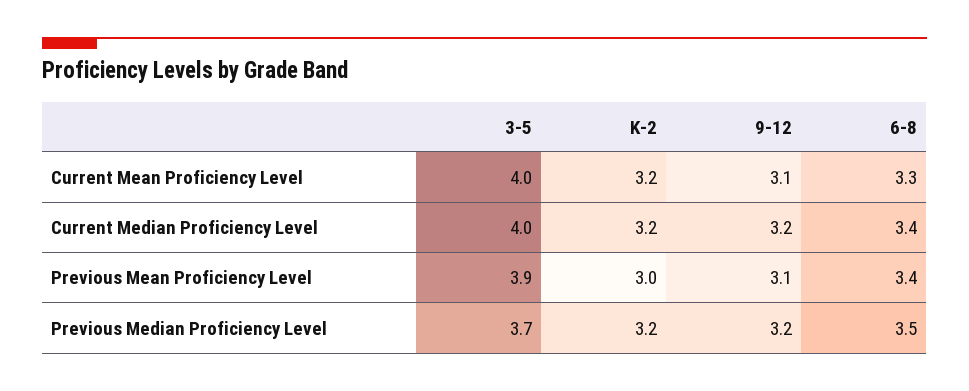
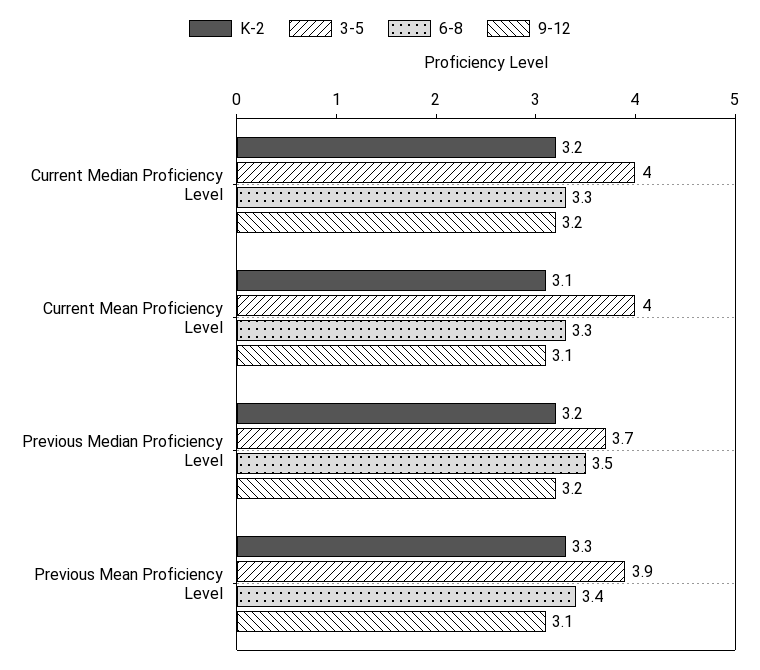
K-2, Current Mean Proficiency Level: 3.2 -> 3.1
6-8, Current Median Proficiency Level: 3.4 -> 3.3
K-2, Previous Mean Proficiency Level: 3 -> 3.3

